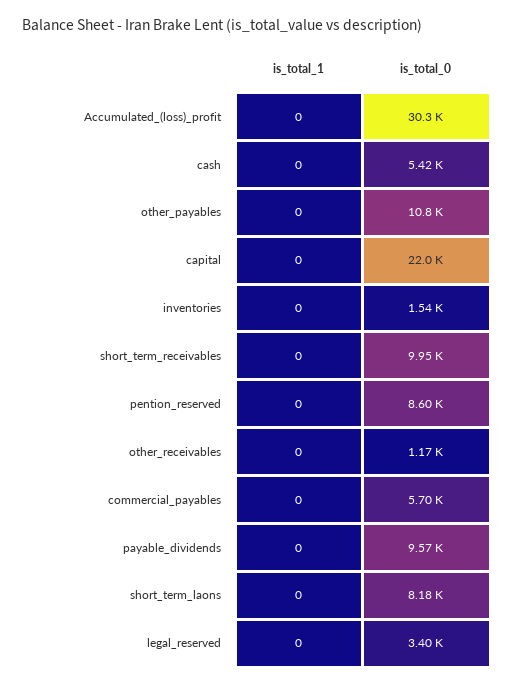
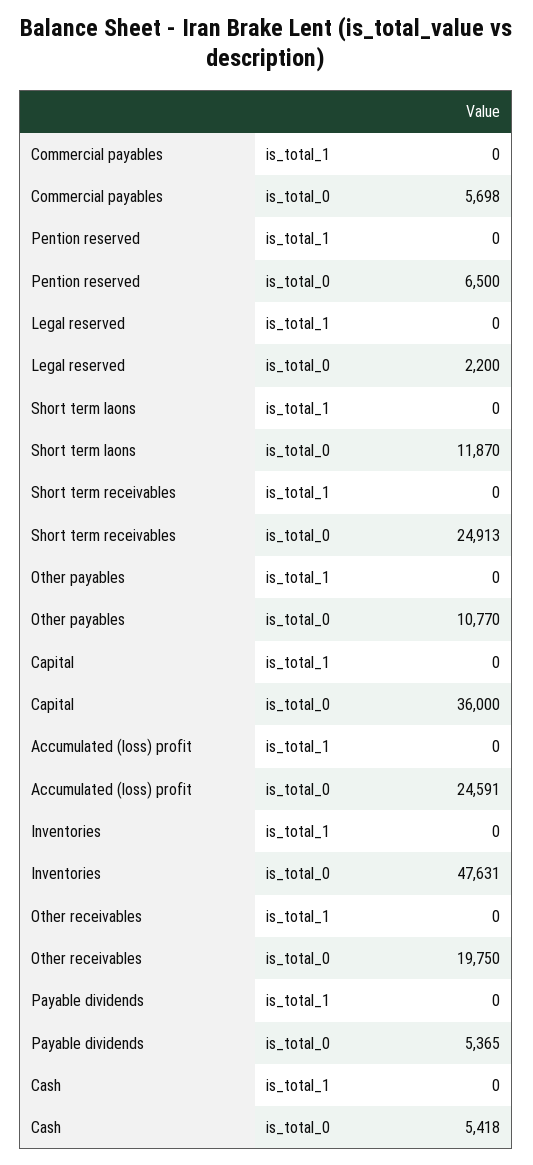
is_total_0, Accumulated_(loss)_profit: 30300 -> 24591
is_total_0, capital: 22000 -> 36000
is_total_0, inventories: 1540 -> 47631
is_total_0, short_term_receivables: 9950 -> 24913
is_total_0, pention_reserved: 8600 -> 6500
is_total_0, other_receivables: 1170 -> 19750
is_total_0, payable_dividends: 9570 -> 5365
is_total_0, short_term_laons: 8180 -> 11870
is_total_0, legal_reserved: 3400 -> 2200

